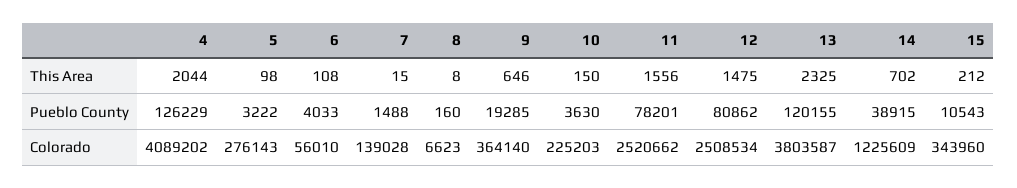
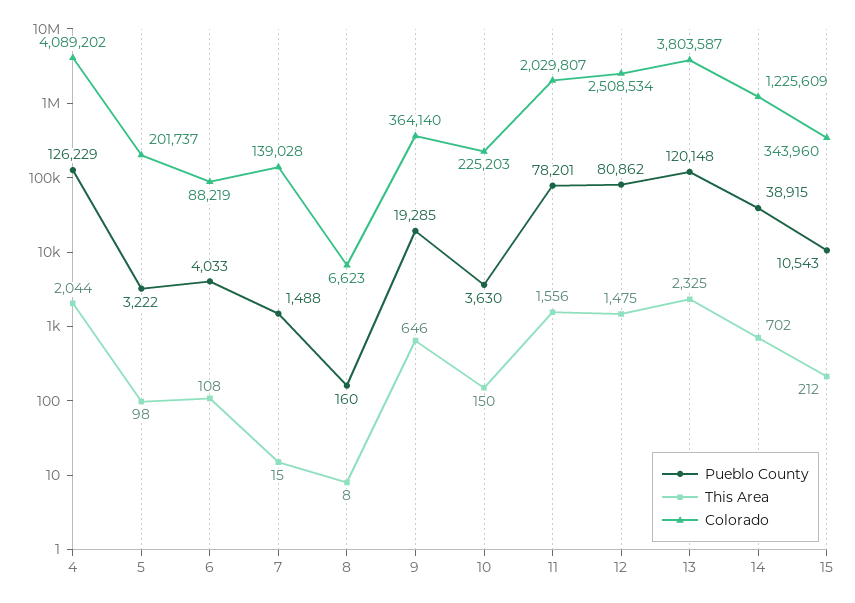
Pueblo County, 13: 120155 -> 120148
Colorado, 5: 276143 -> 201737
Colorado, 6: 56010 -> 88219
Colorado, 11: 2520662 -> 2029807

